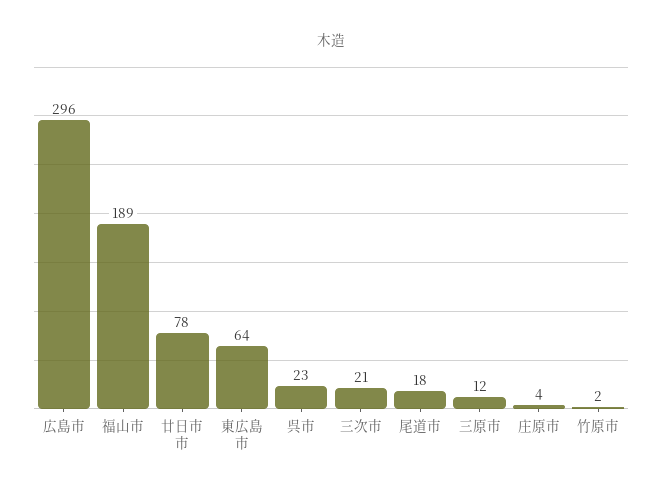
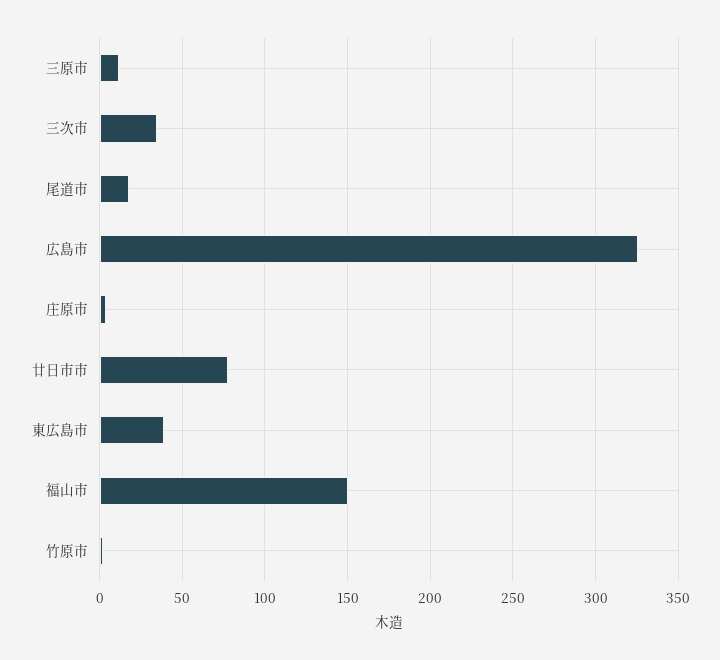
広島市: 296 -> 325
福山市: 189 -> 150
東広島市: 64 -> 40
呉市: 23 -> none
三次市: 21 -> 35

